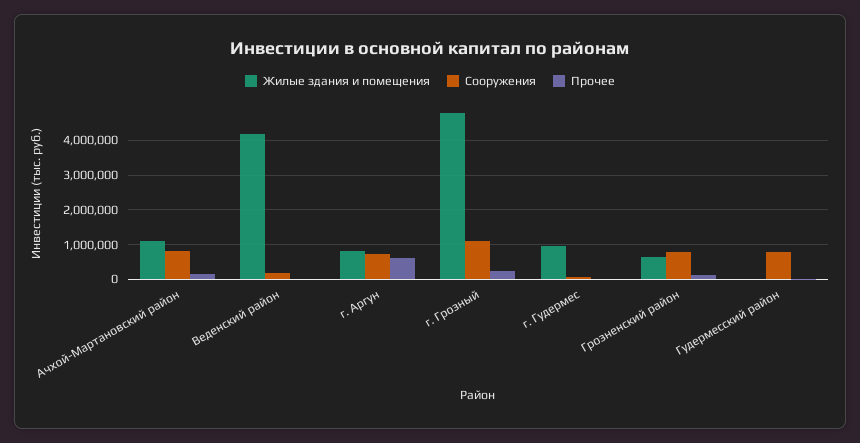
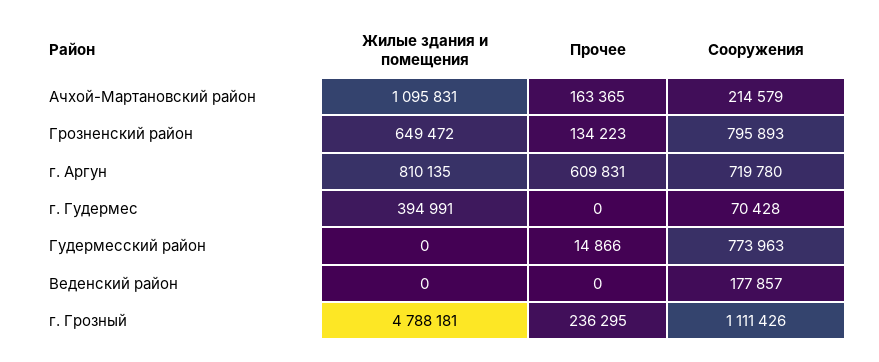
Сооружения, Ачхой-Мартановский район: 800000 -> 214579
Жилые здания и помещения, Веденский район: 4200000 -> 0
Жилые здания и помещения, г. Гудермес: 1000000 -> 394991

